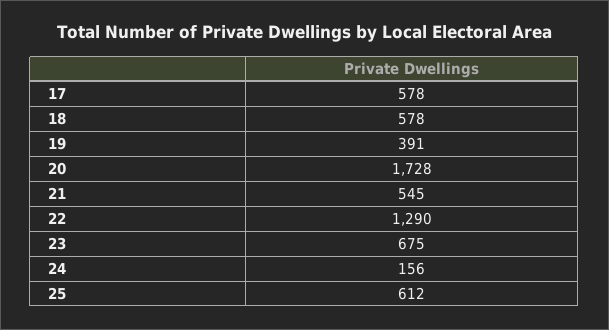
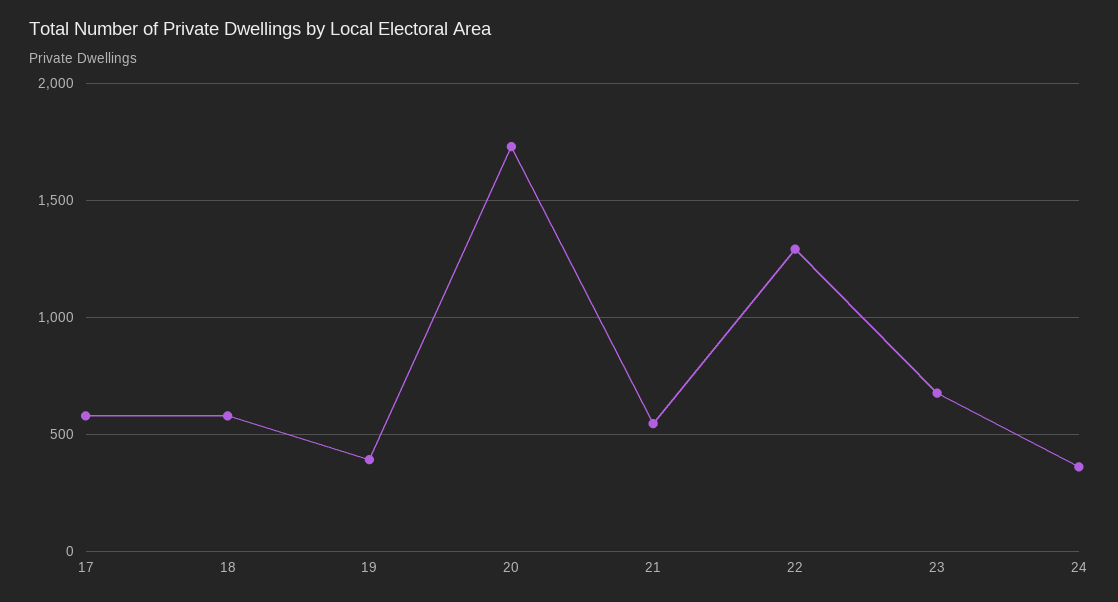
24: 156 -> 350
25: 612 -> none

